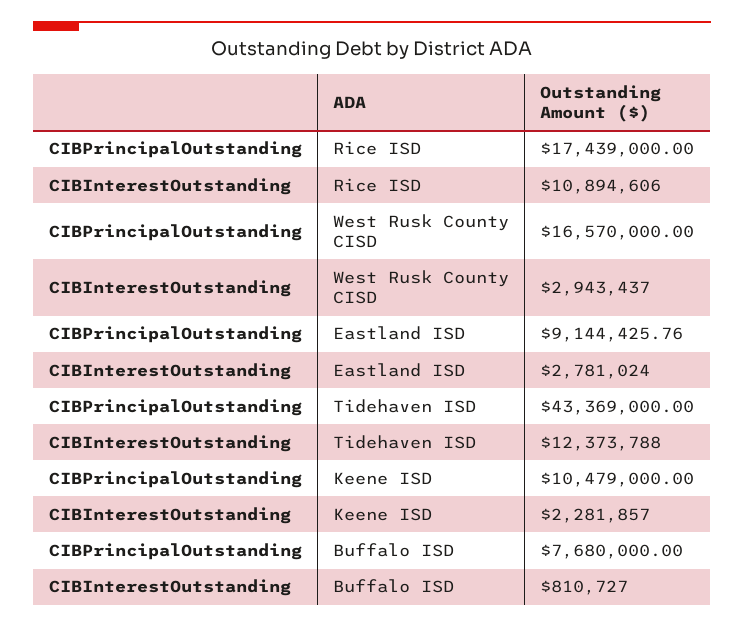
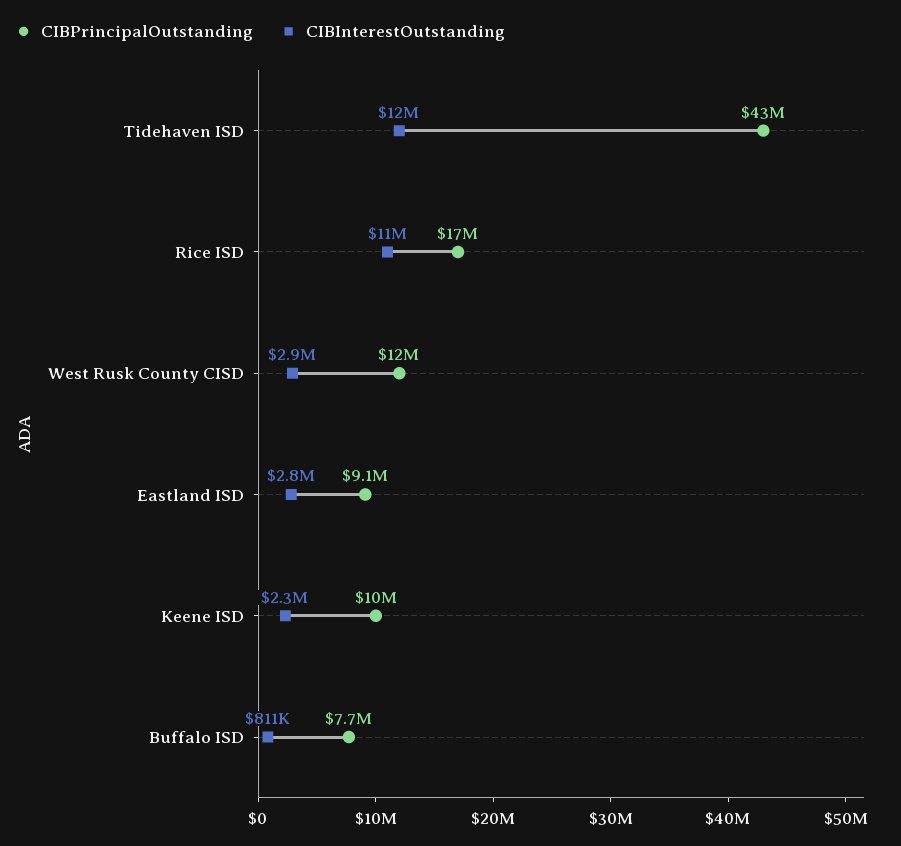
CIBPrincipalOutstanding, West Rusk County CISD: 16570000 -> 12000000

